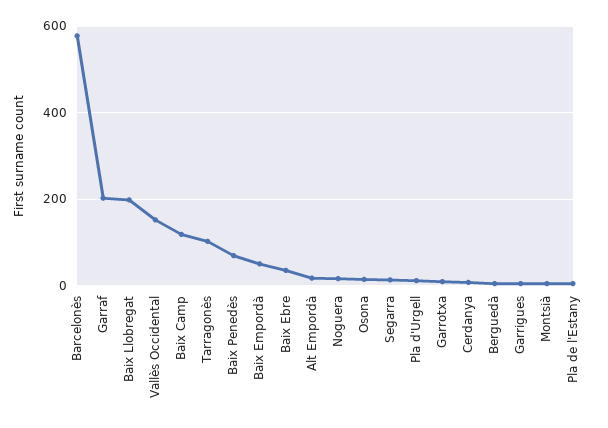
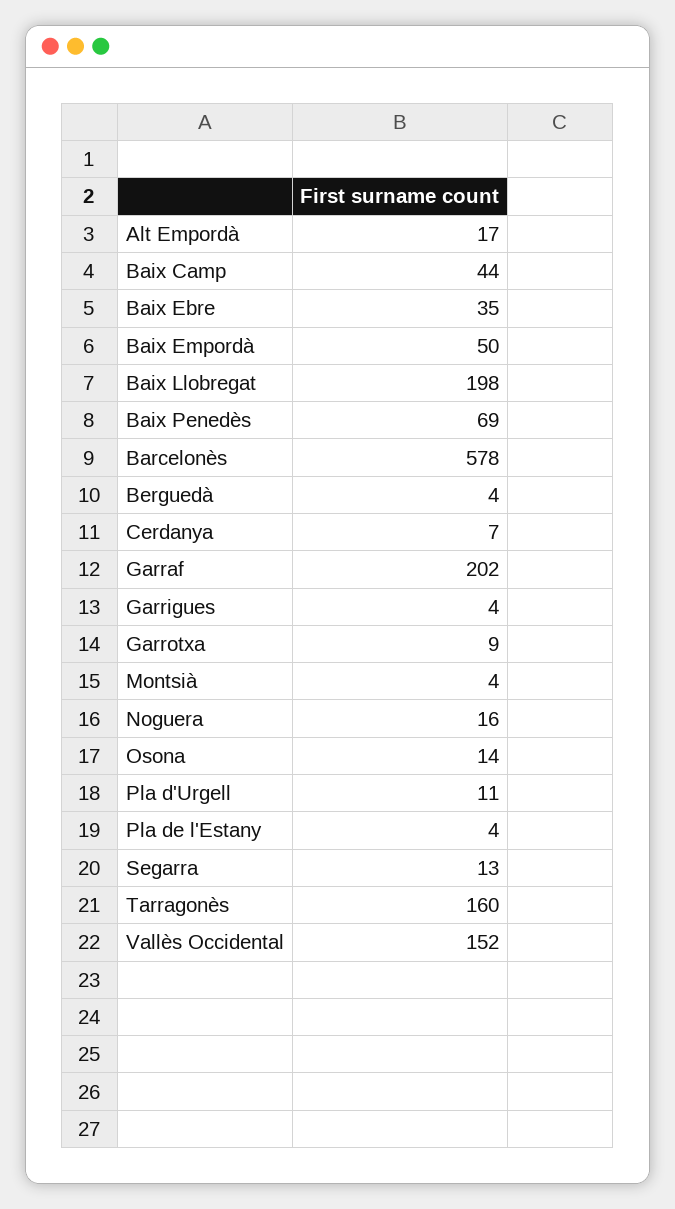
Baix Camp: 120 -> 44
Tarragonès: 100 -> 160

